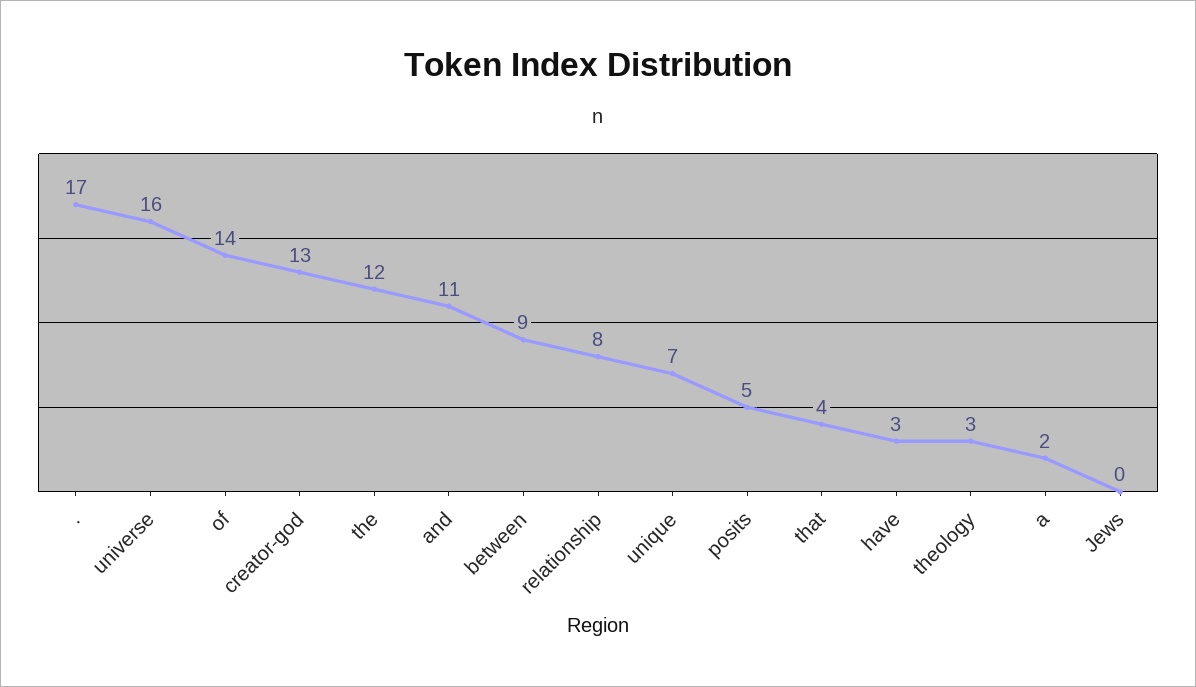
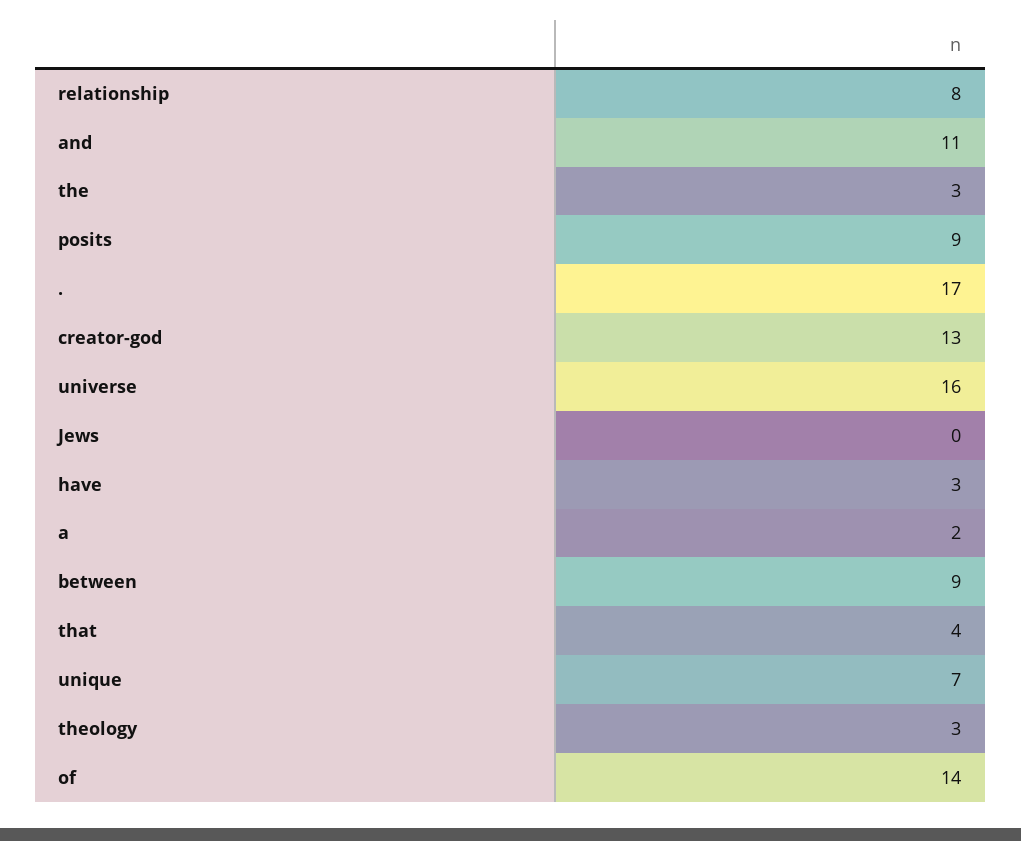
the: 12 -> 3
posits: 5 -> 9

